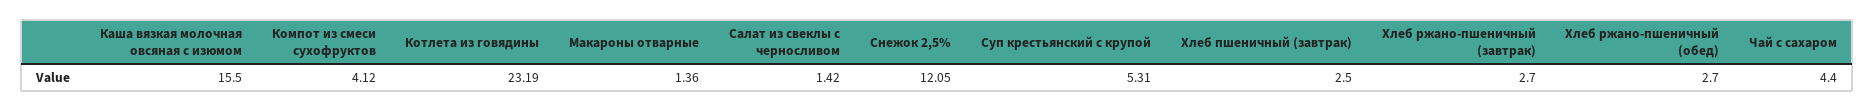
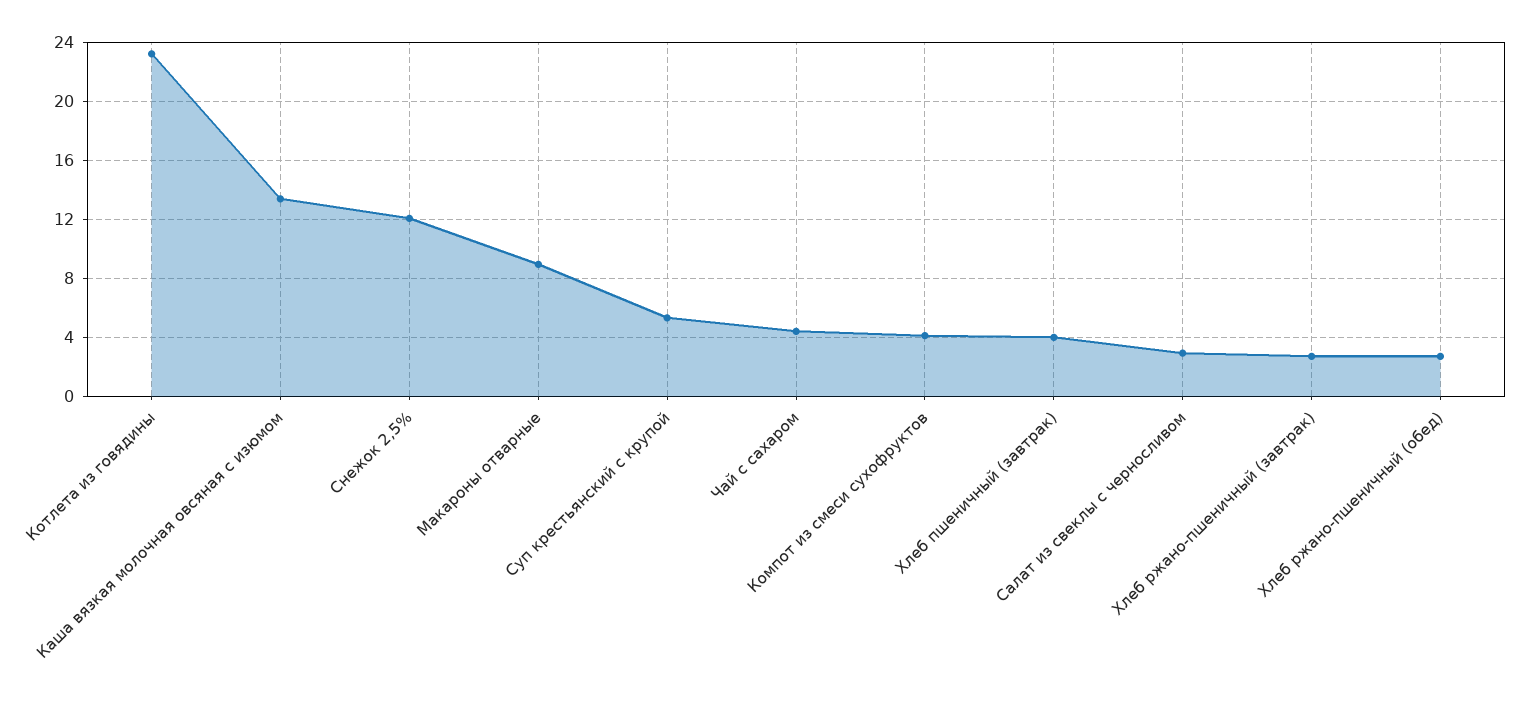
Каша вязкая молочная овсяная с изюмом: 15.5 -> 13.5
Макароны отварные: 1.36 -> 9
Салат из свеклы с черносливом: 1.42 -> 3
Хлеб пшеничный (завтрак): 2.5 -> 4

